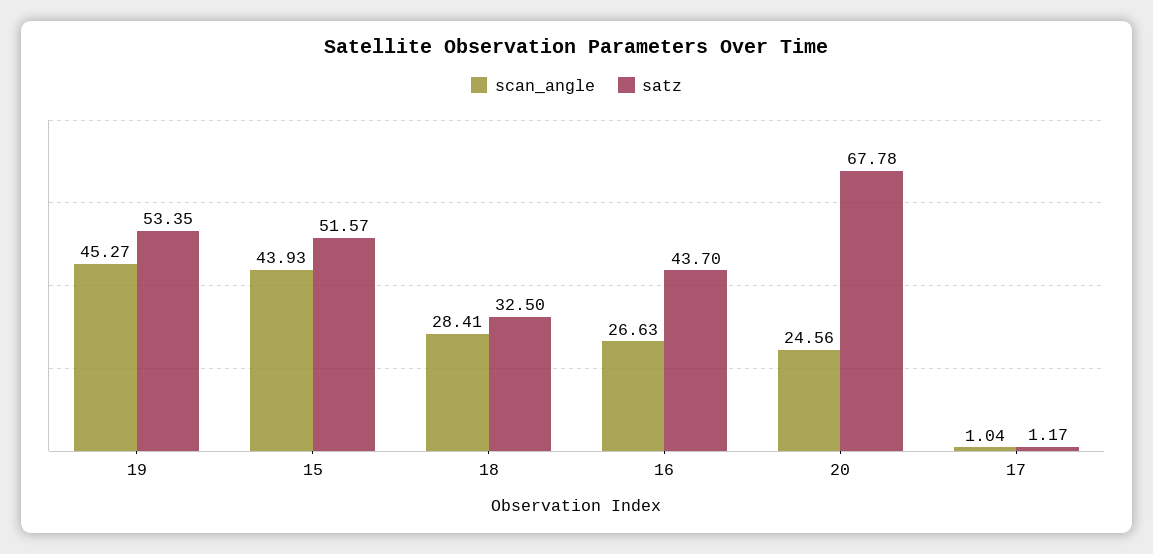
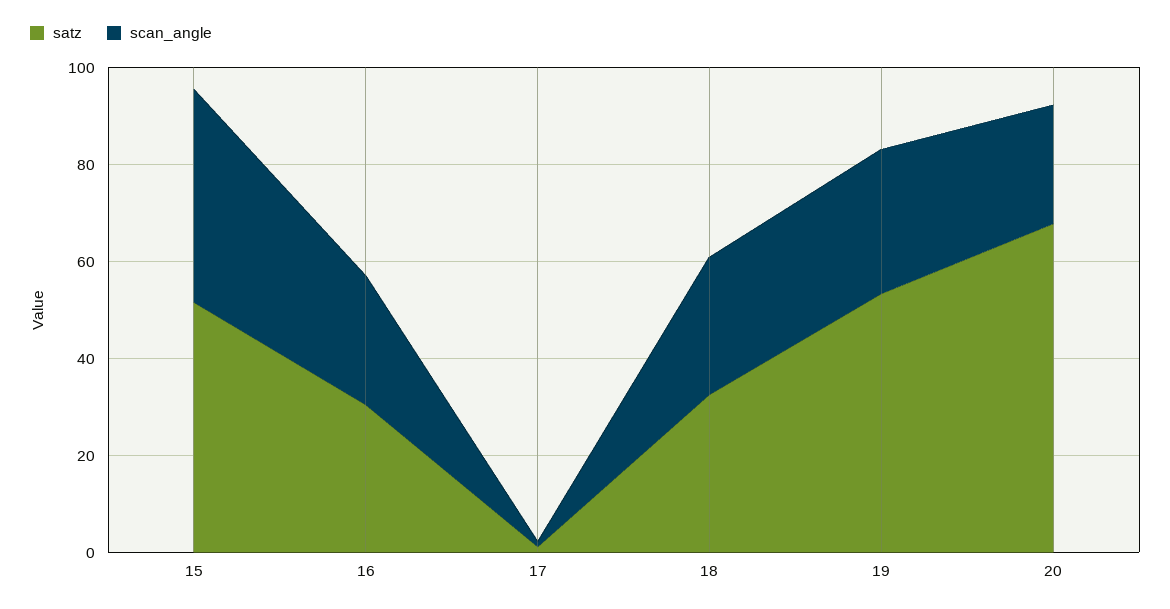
scan_angle, 19: 45.27 -> 30
satz, 16: 43.7 -> 30

